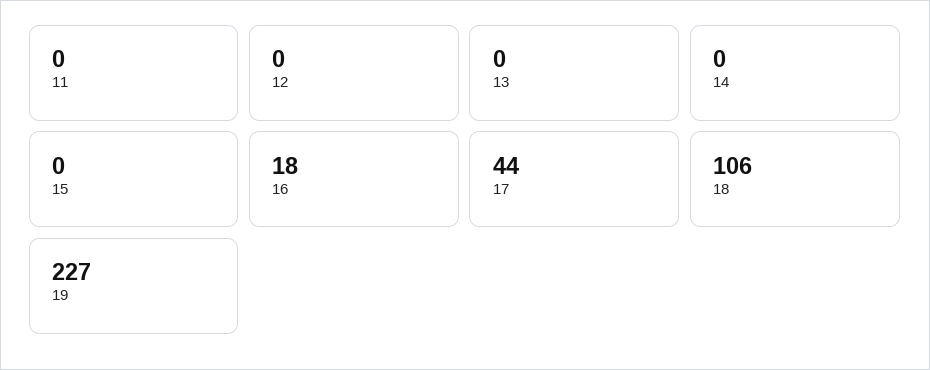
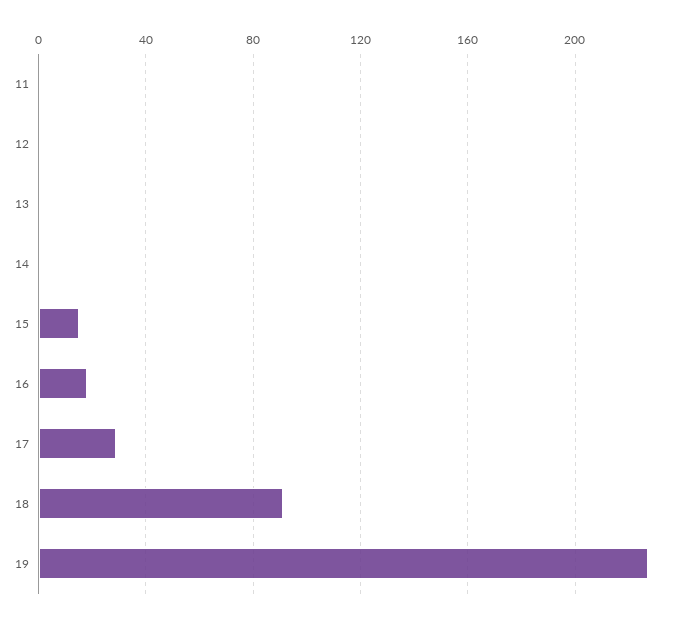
15: 0 -> 15
17: 44 -> 30
18: 106 -> 90

